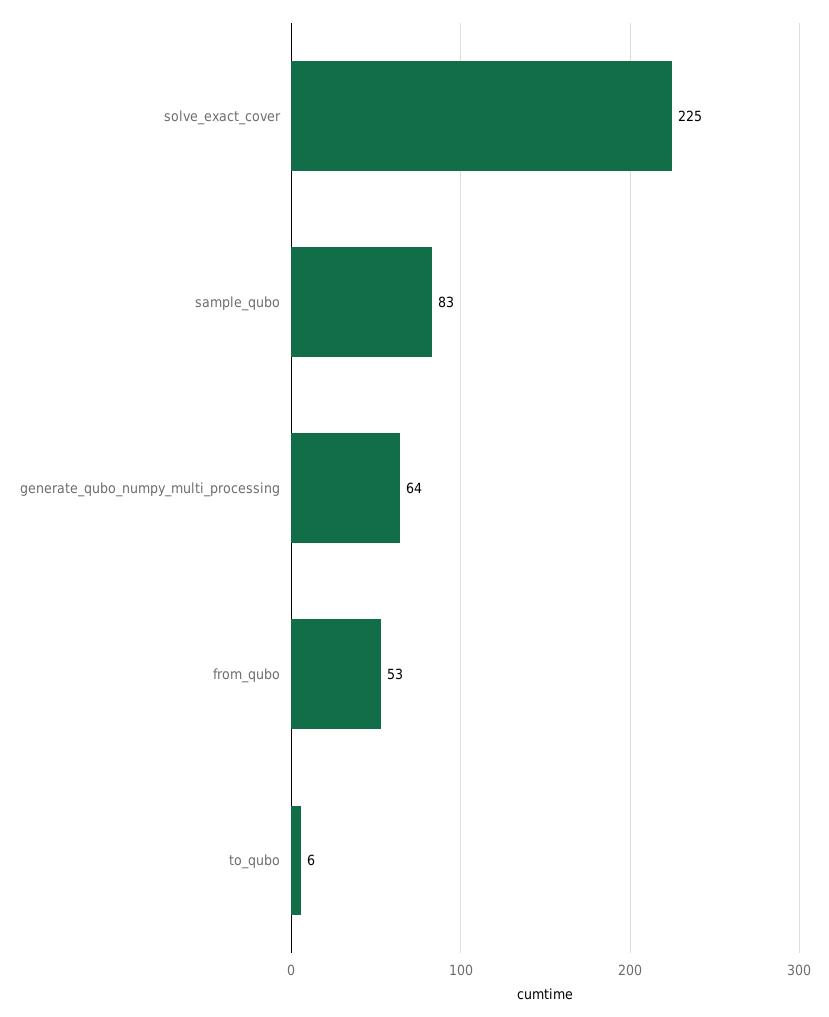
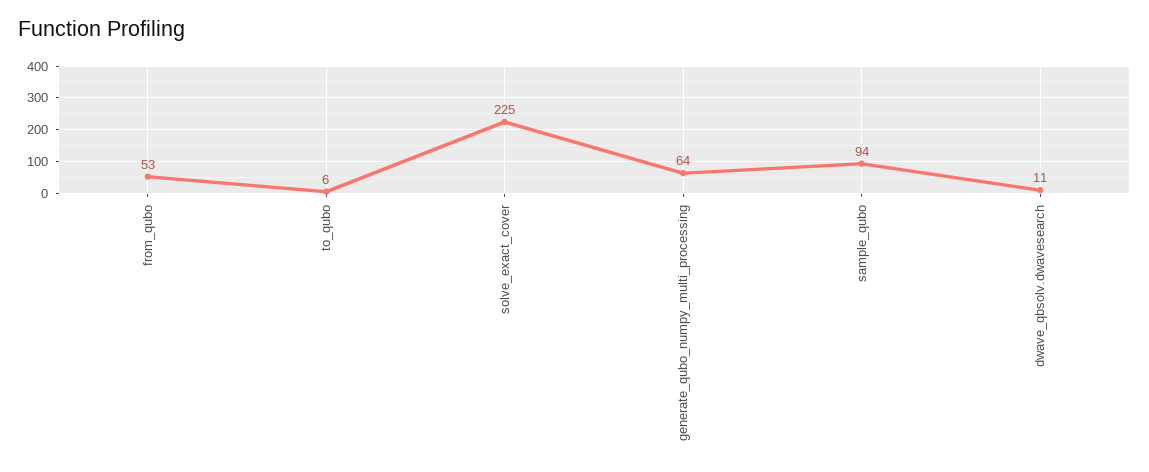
sample_qubo: 83 -> 94
dwave_qbsolv.dwavesearch: none -> 11

